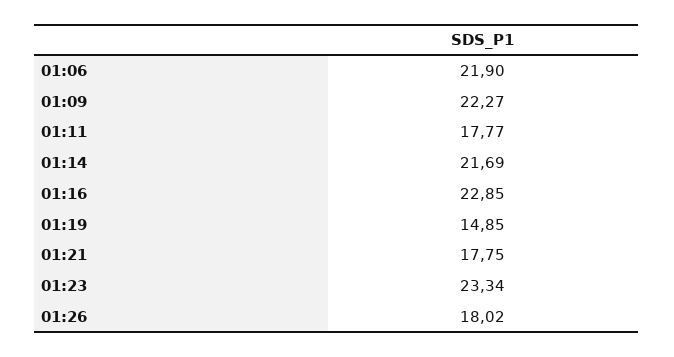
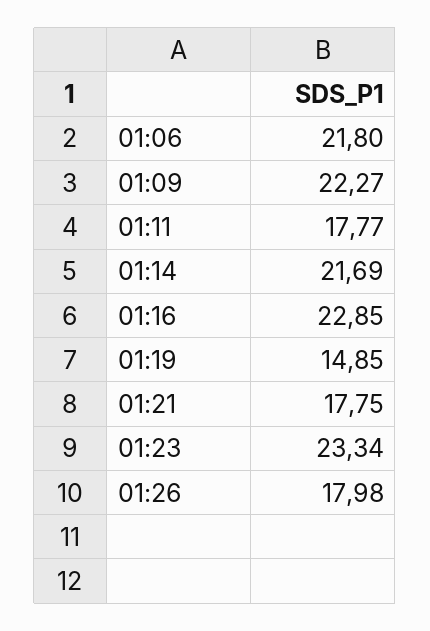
01:06: 21.9 -> 21.8
01:26: 18.02 -> 17.98

